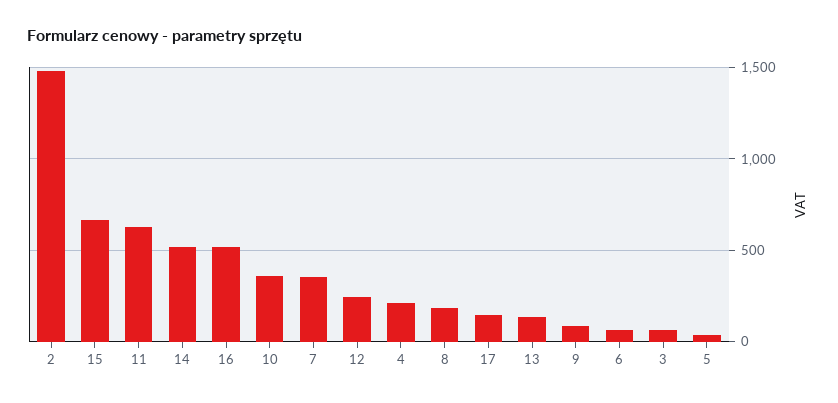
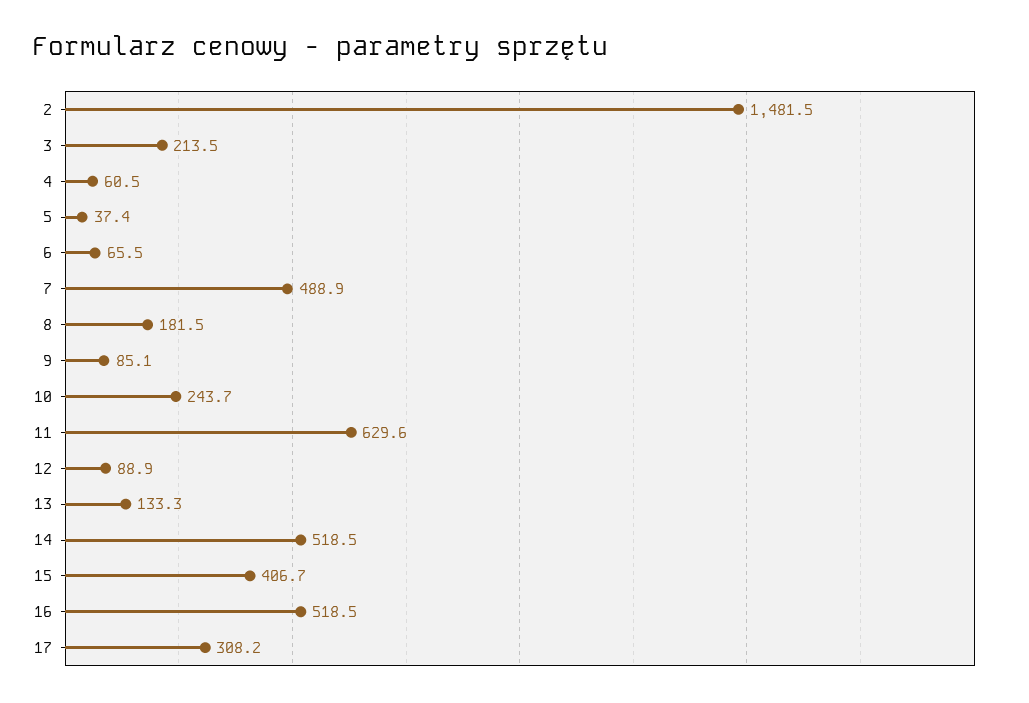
15: 650 -> 406.7
10: 350 -> 243.7
7: 350 -> 488.9
12: 250 -> 88.9
4: 200 -> 60.5
17: 150 -> 308.2
3: 50 -> 213.5

